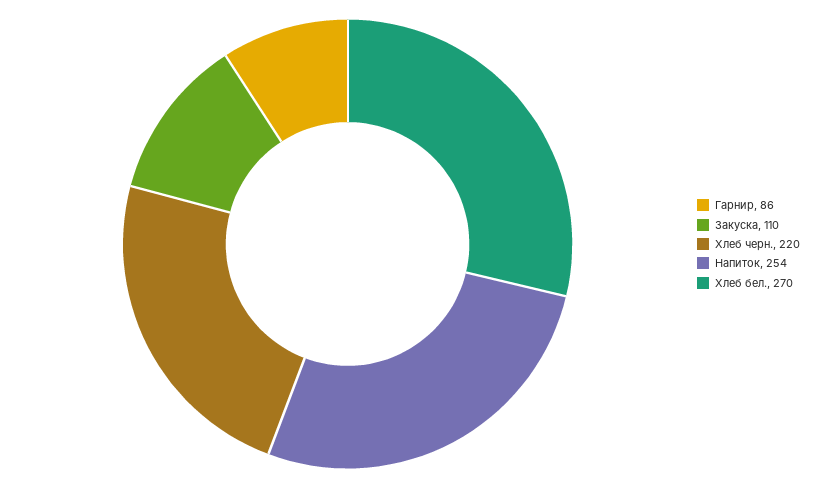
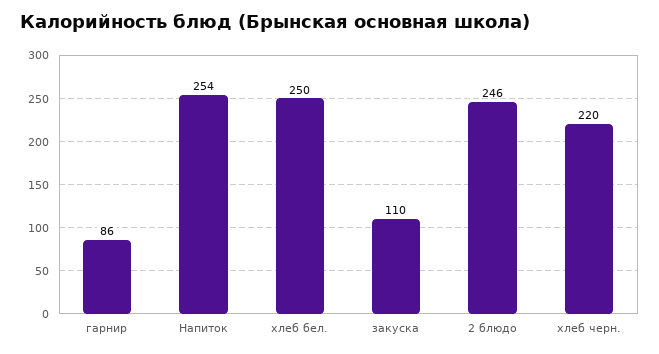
Хлеб бел.: 270 -> 250
2 блюдо: none -> 246

